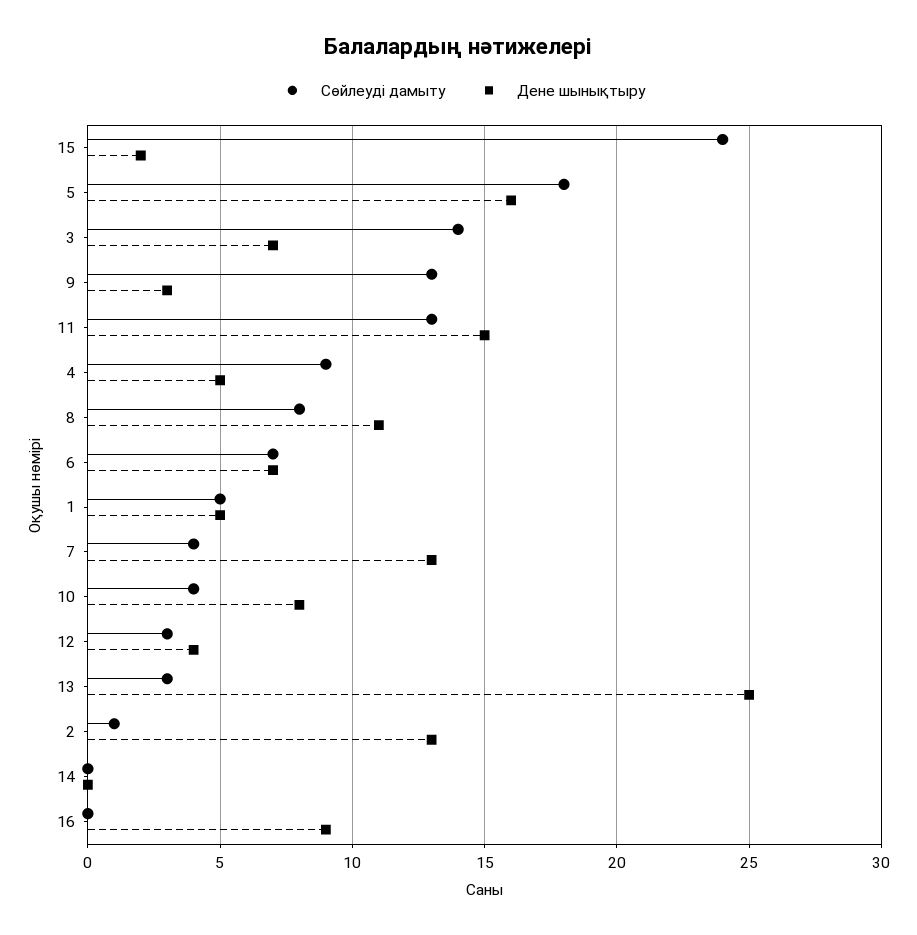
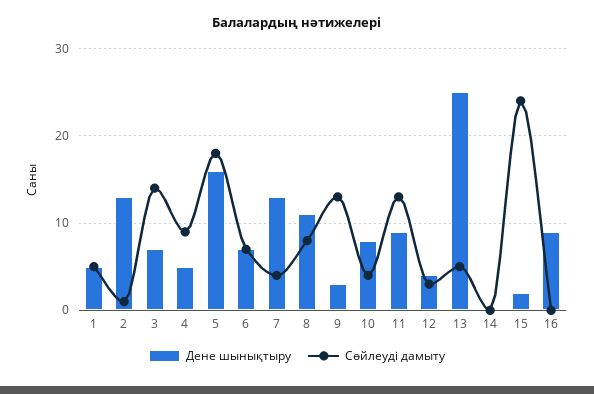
Дене шынықтыру, 11: 15 -> 9
Сөйлеуді дамыту, 13: 3 -> 5

